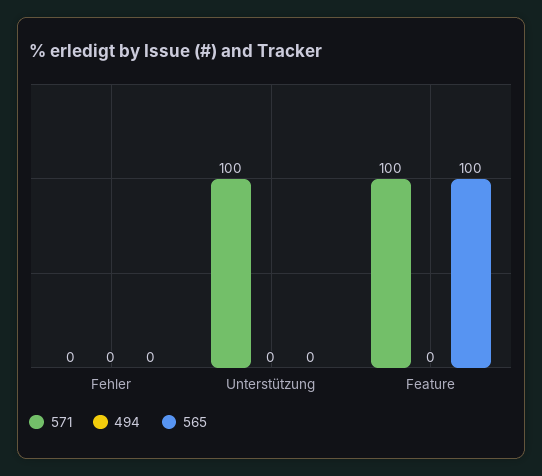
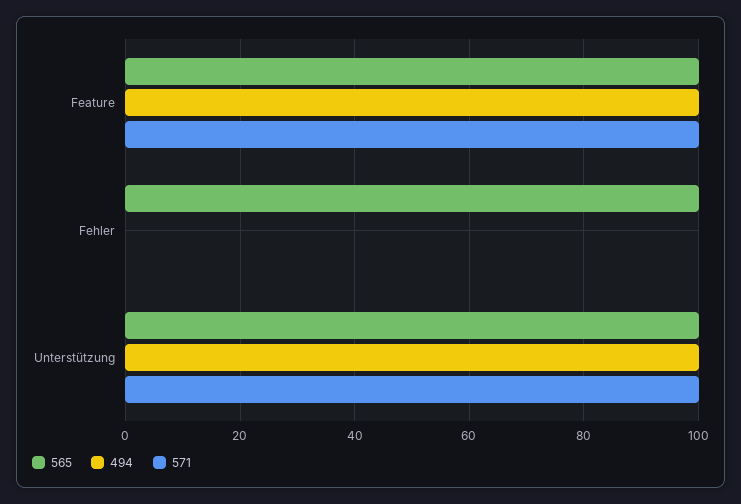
565, Fehler: 0 -> 100
494, Unterstützung: 0 -> 100
565, Unterstützung: 0 -> 100
494, Feature: 0 -> 100

